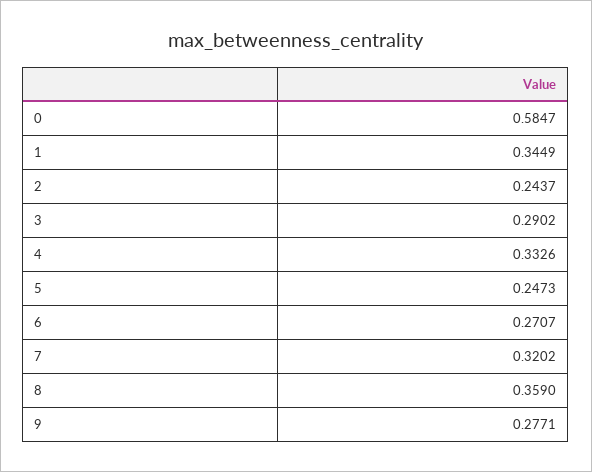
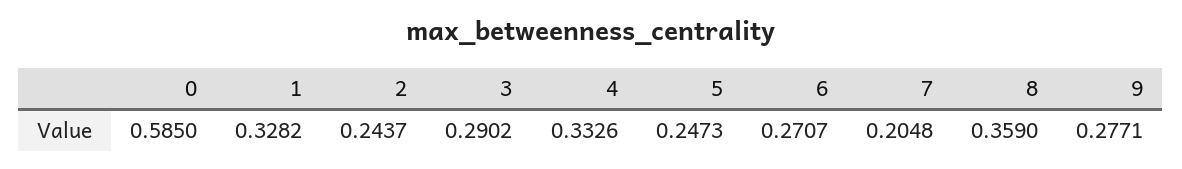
0: 0.5847 -> 0.585
1: 0.3449 -> 0.3282
7: 0.3202 -> 0.2048

